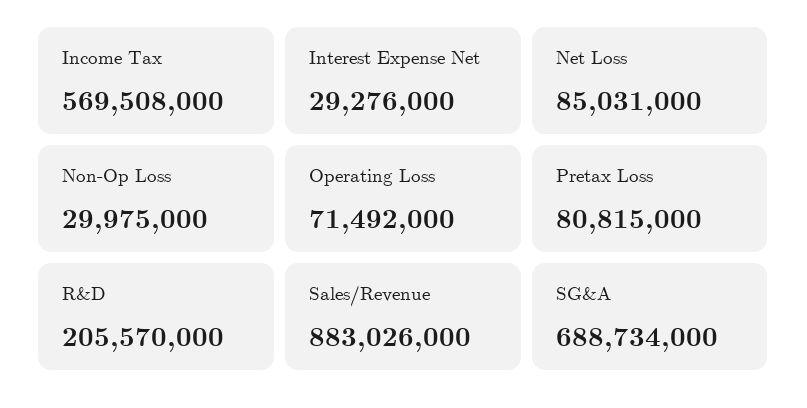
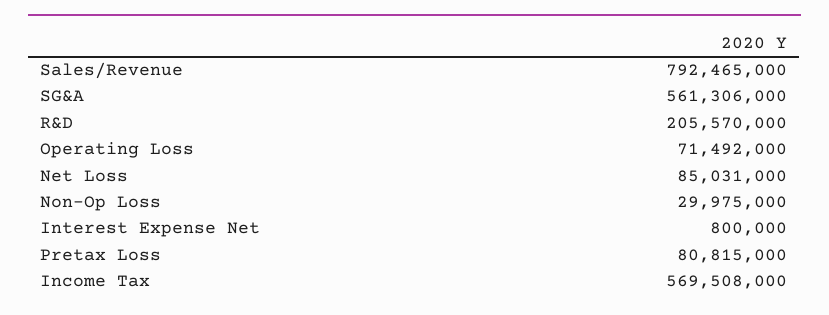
Interest Expense Net: 29276000 -> 800000
Sales/Revenue: 883026000 -> 792465000
SG&A: 688734000 -> 561306000

